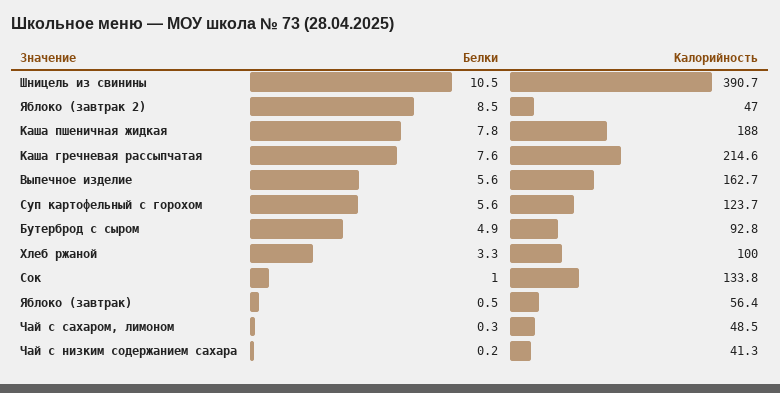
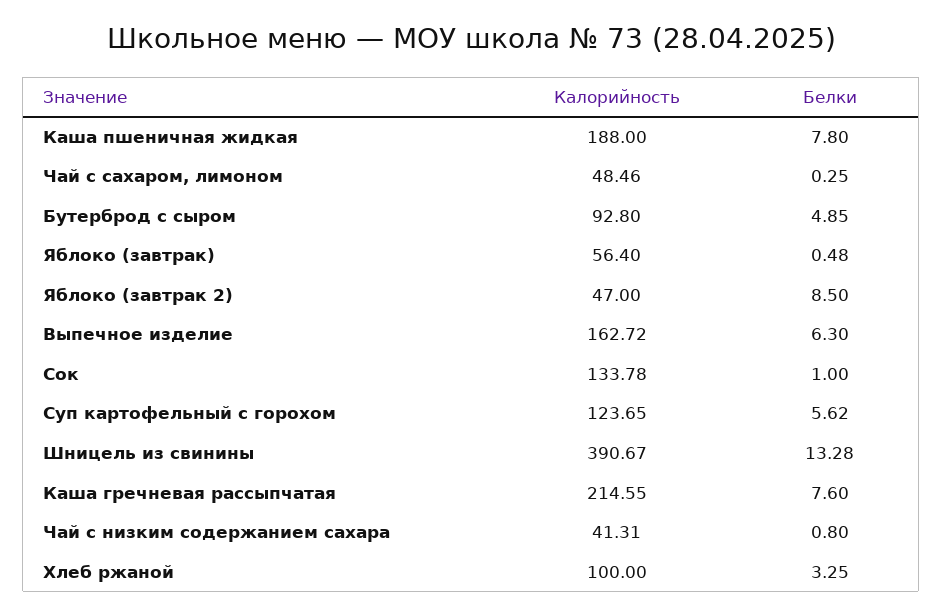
Белки, Шницель из свинины: 10.5 -> 13.28
Белки, Выпечное изделие: 5.6 -> 6.3
Белки, Чай с низким содержанием сахара: 0.2 -> 0.8

